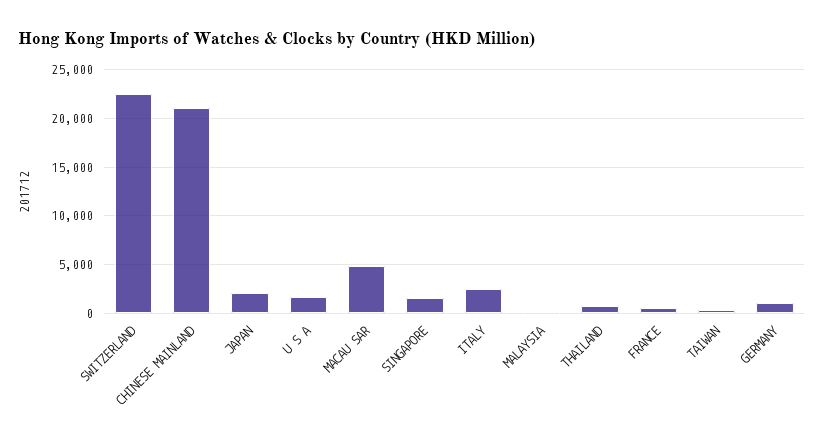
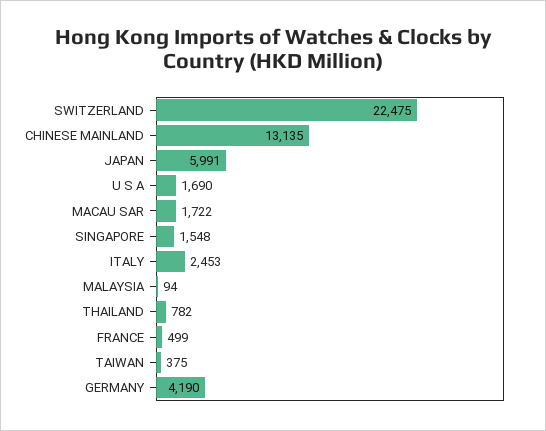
CHINESE MAINLAND: 21000 -> 13135
JAPAN: 2000 -> 5991
MACAU SAR: 5000 -> 1722
GERMANY: 1000 -> 4190

